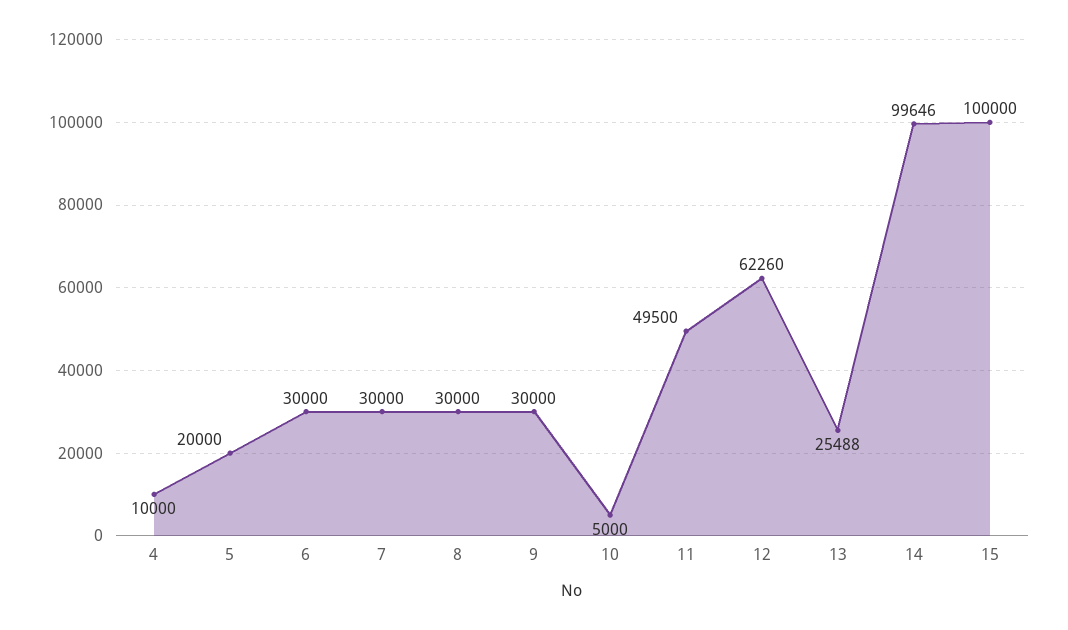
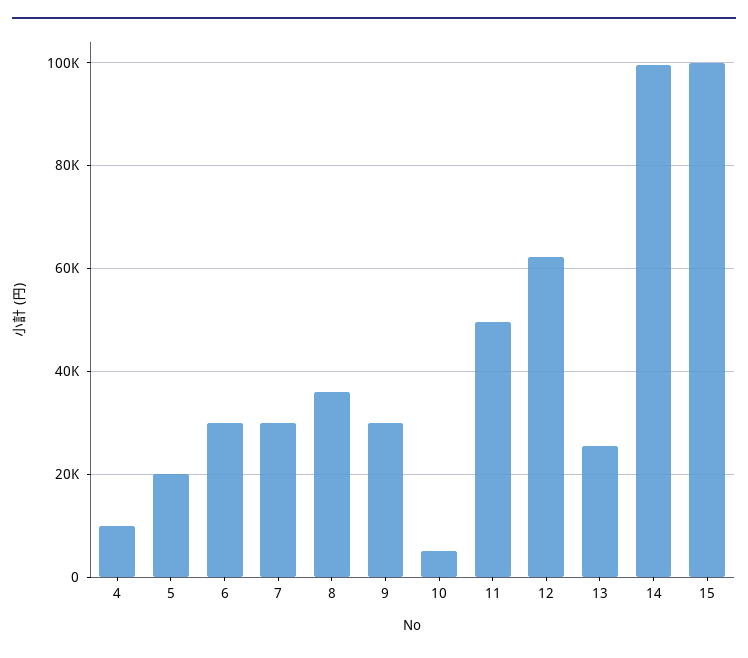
8: 30000 -> 36000

